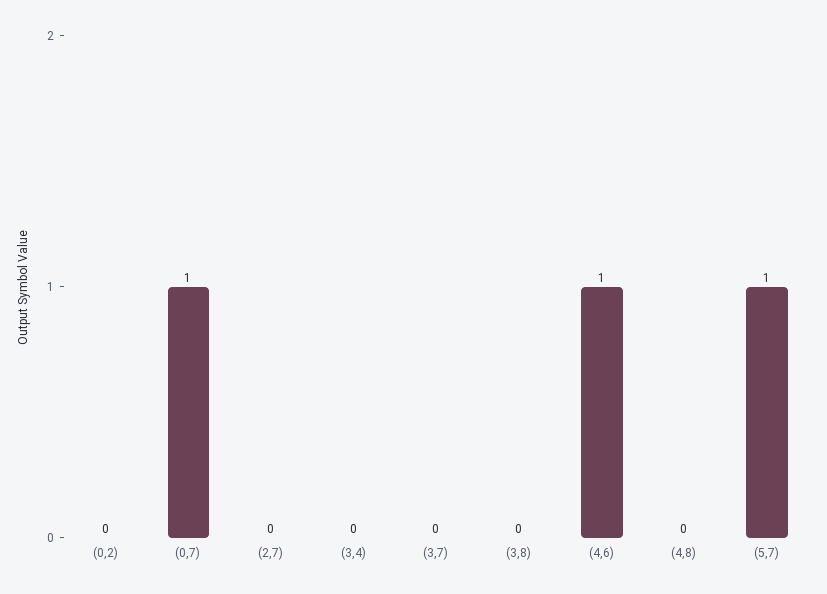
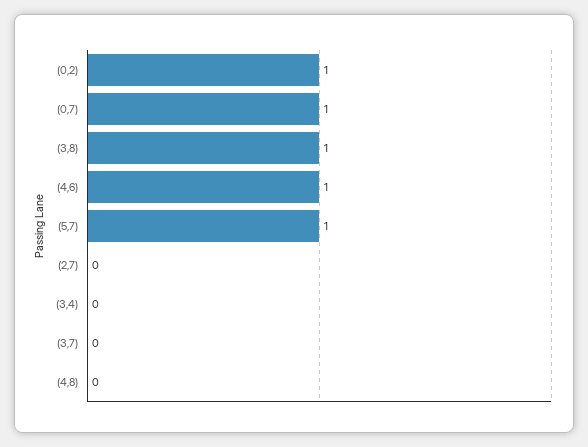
(0,2): 0 -> 1
(3,8): 0 -> 1

